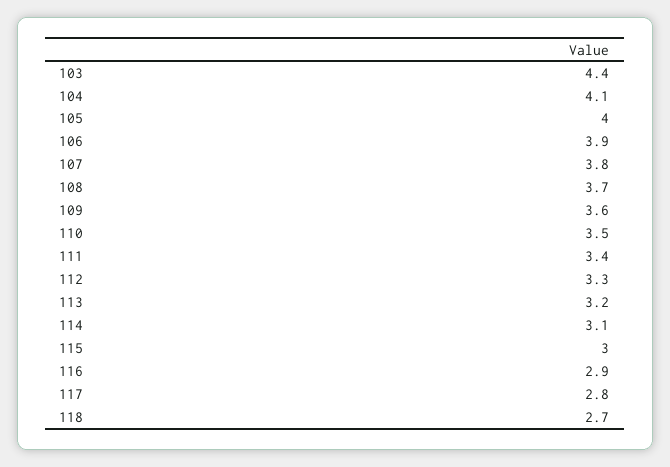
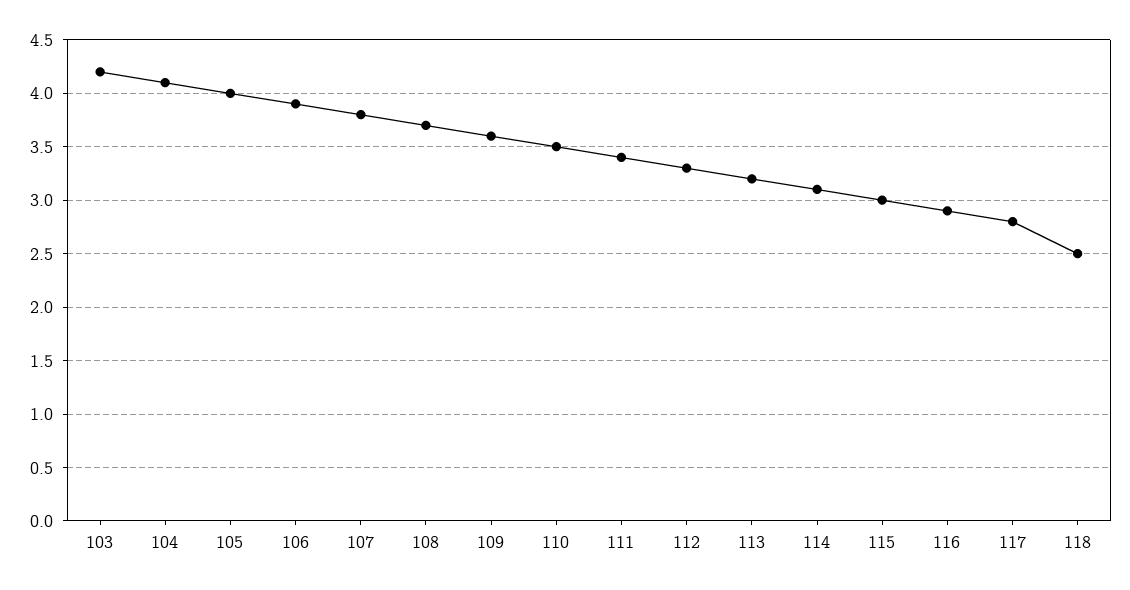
103: 4.4 -> 4.2
118: 2.7 -> 2.5

